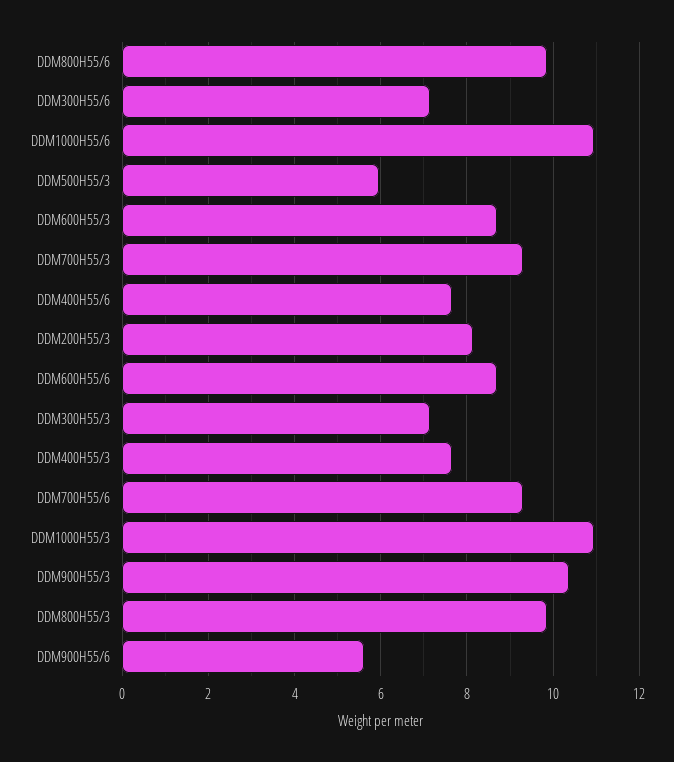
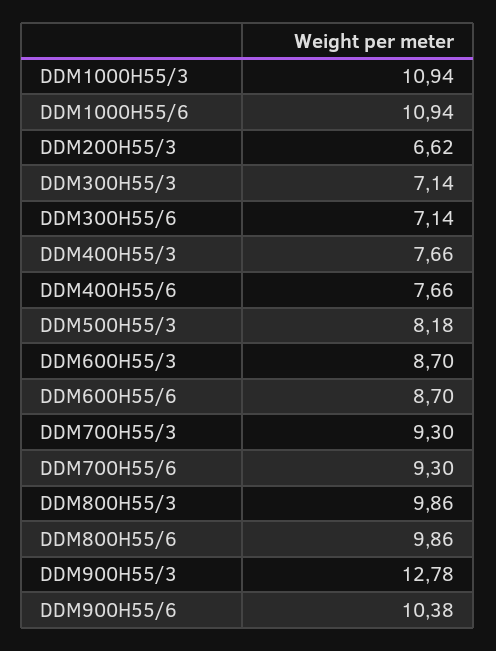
DDM500H55/3: 6 -> 8.18
DDM200H55/3: 8.2 -> 6.62
DDM900H55/3: 10.4 -> 12.78
DDM900H55/6: 5.6 -> 10.38

